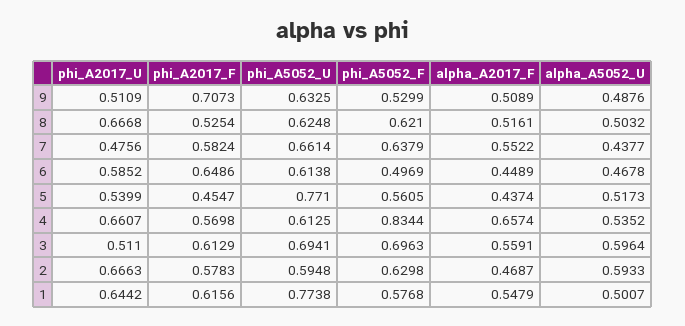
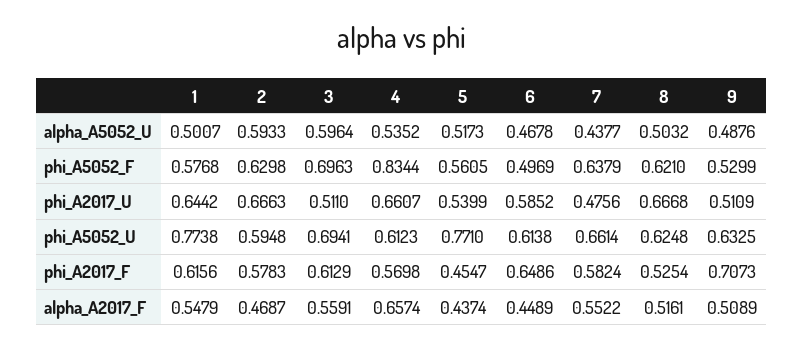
phi_A5052_U, 4: 0.6125 -> 0.6123

